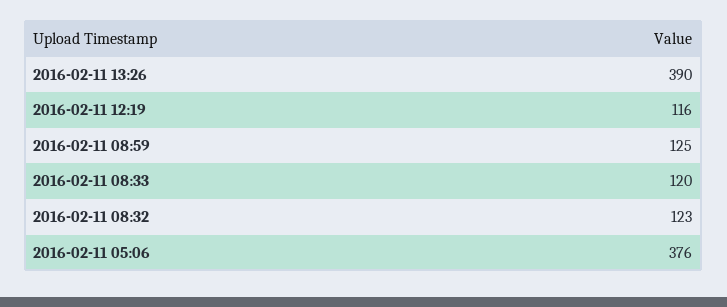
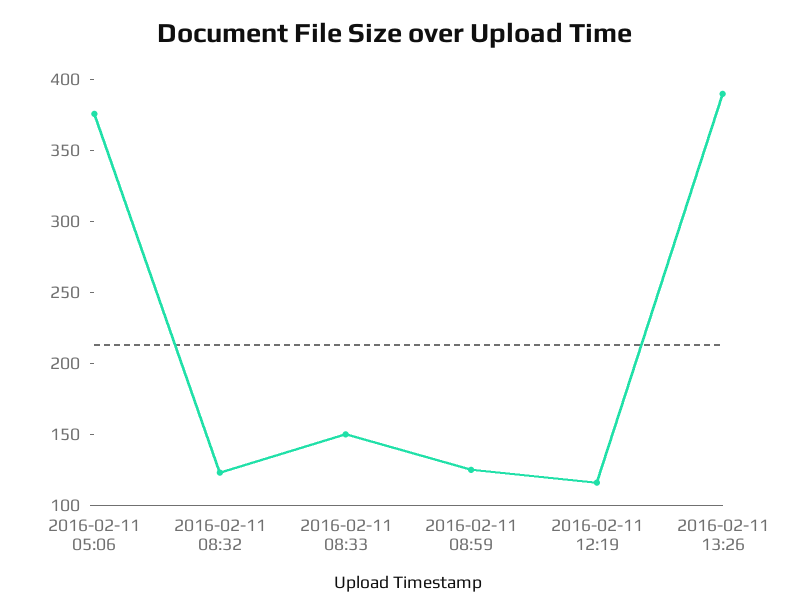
2016-02-11 08:33: 120 -> 150

